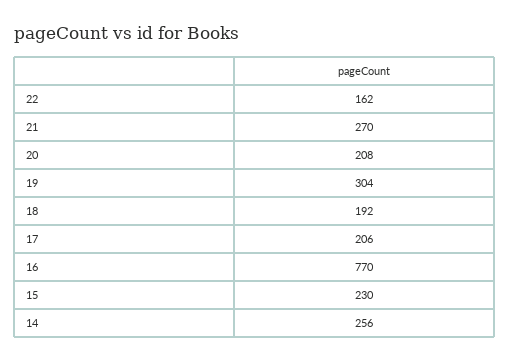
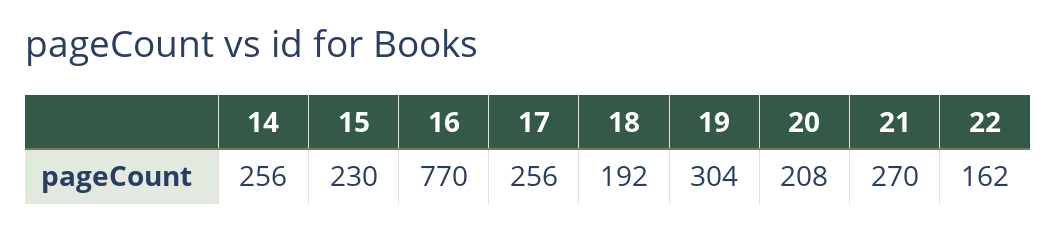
17: 206 -> 256

